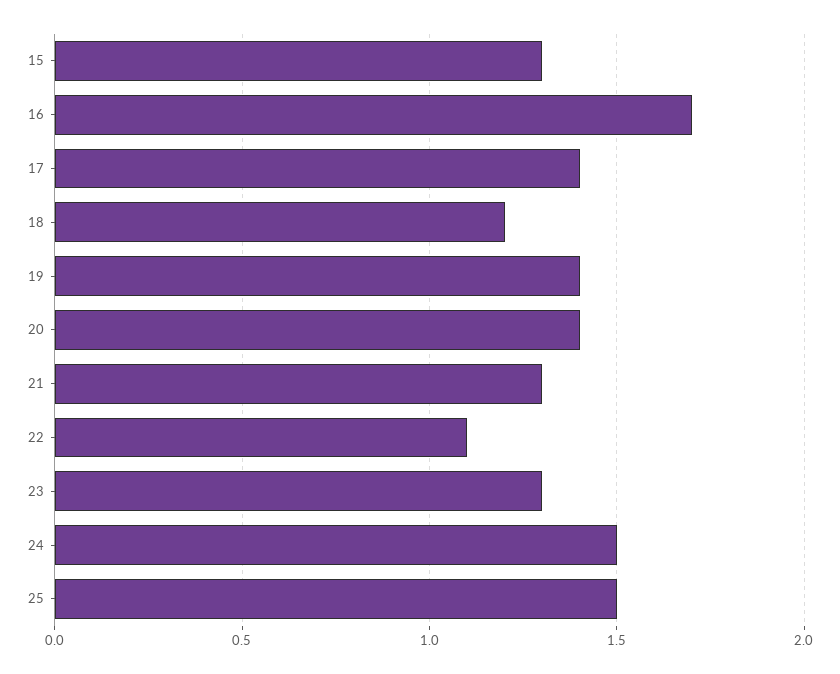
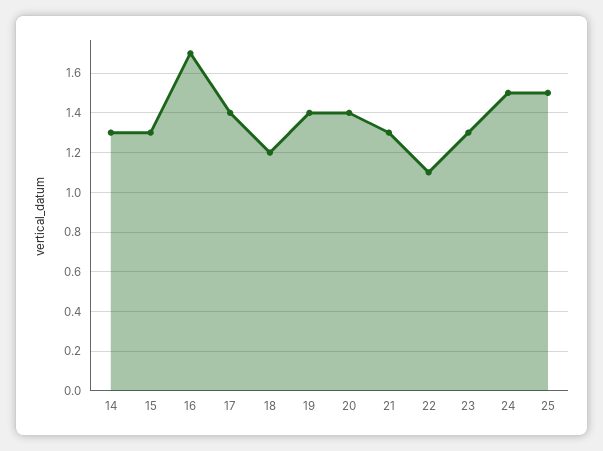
14: none -> 1.3

